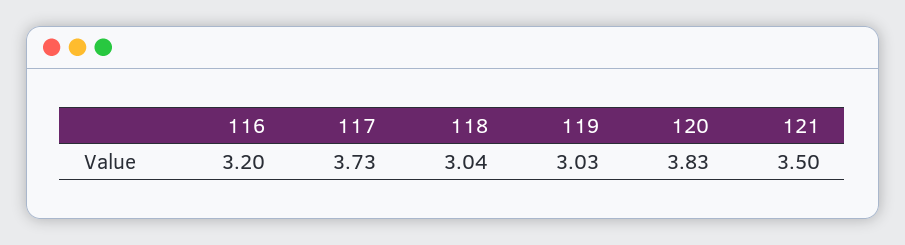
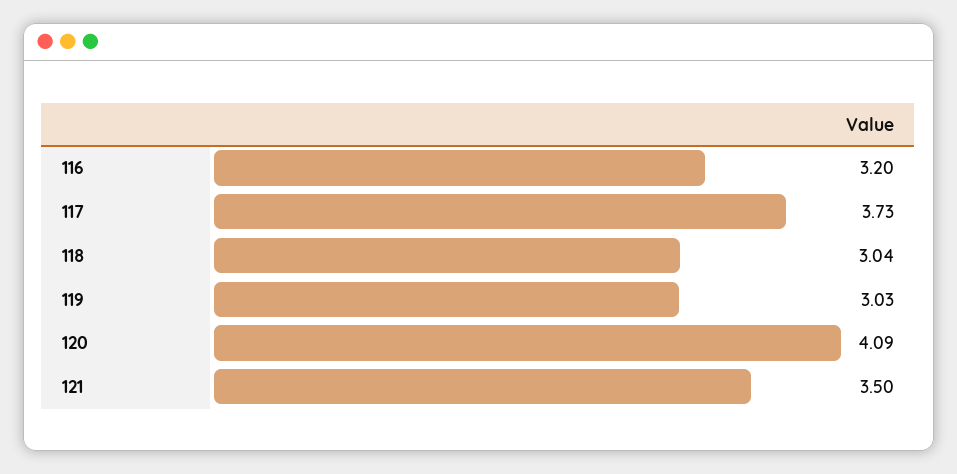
120: 3.83 -> 4.09

